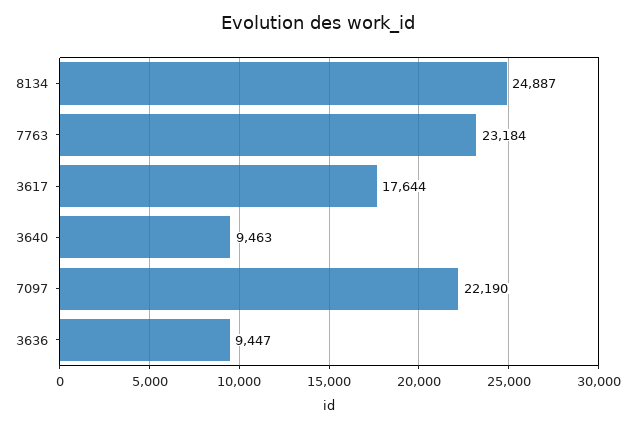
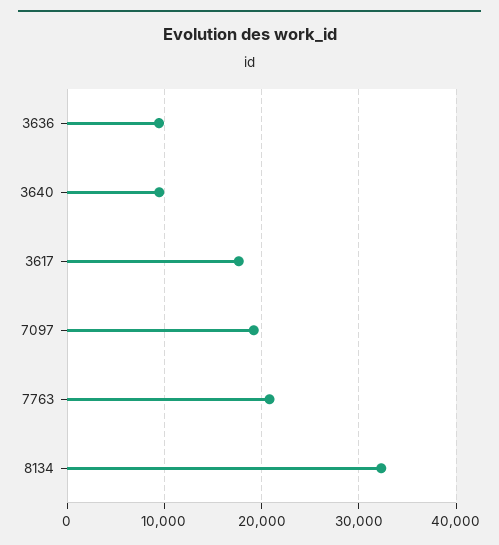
8134: 24887 -> 32000
7763: 23184 -> 21000
7097: 22190 -> 19000

